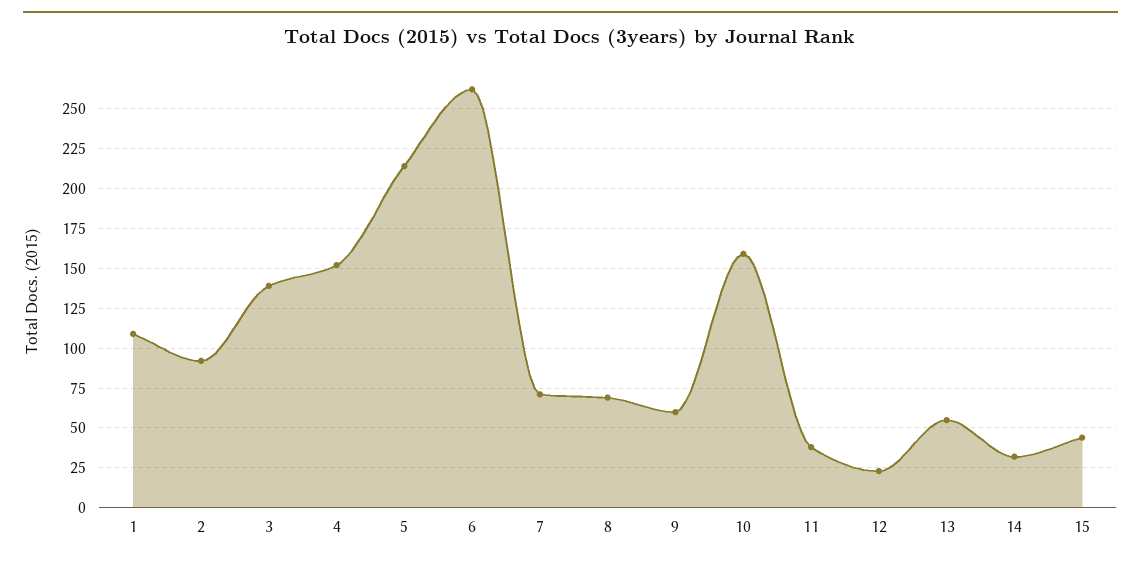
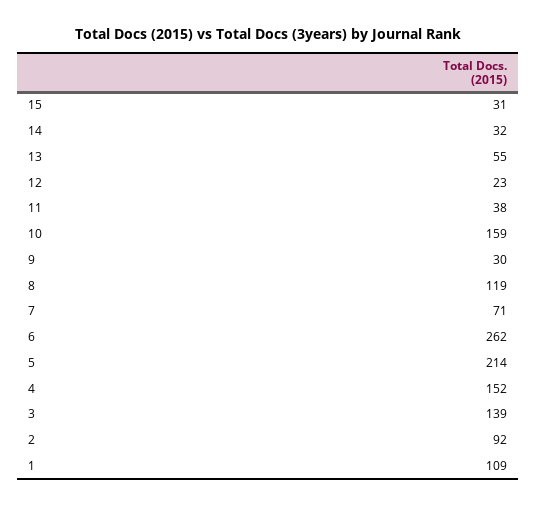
8: 70 -> 119
9: 60 -> 30
15: 45 -> 31

